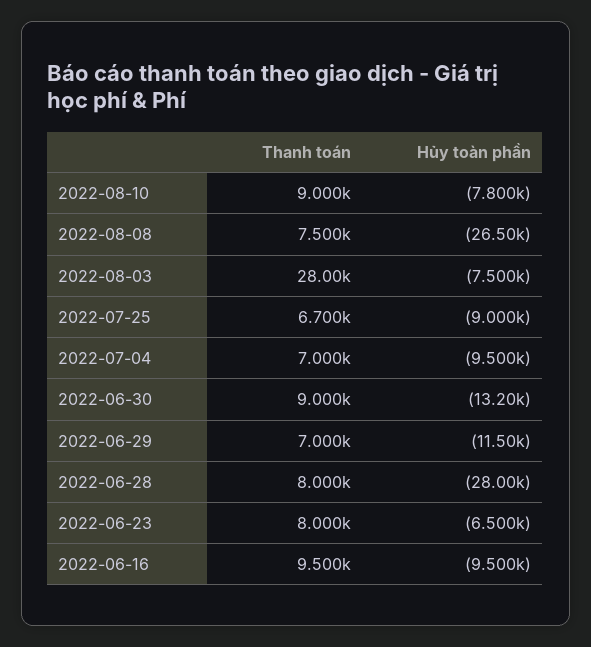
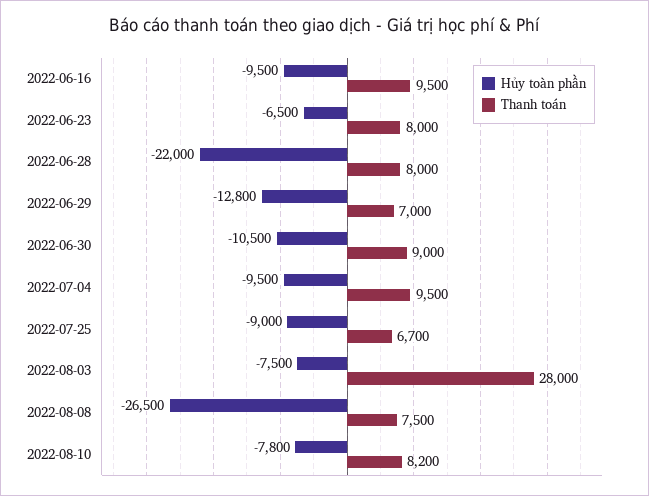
Thanh toán, 2022-08-10: 9000 -> 8200
Thanh toán, 2022-07-04: 7000 -> 9500
Hủy toàn phần, 2022-06-30: -13200 -> -10500
Hủy toàn phần, 2022-06-29: -11500 -> -12800
Hủy toàn phần, 2022-06-28: -28000 -> -22000

